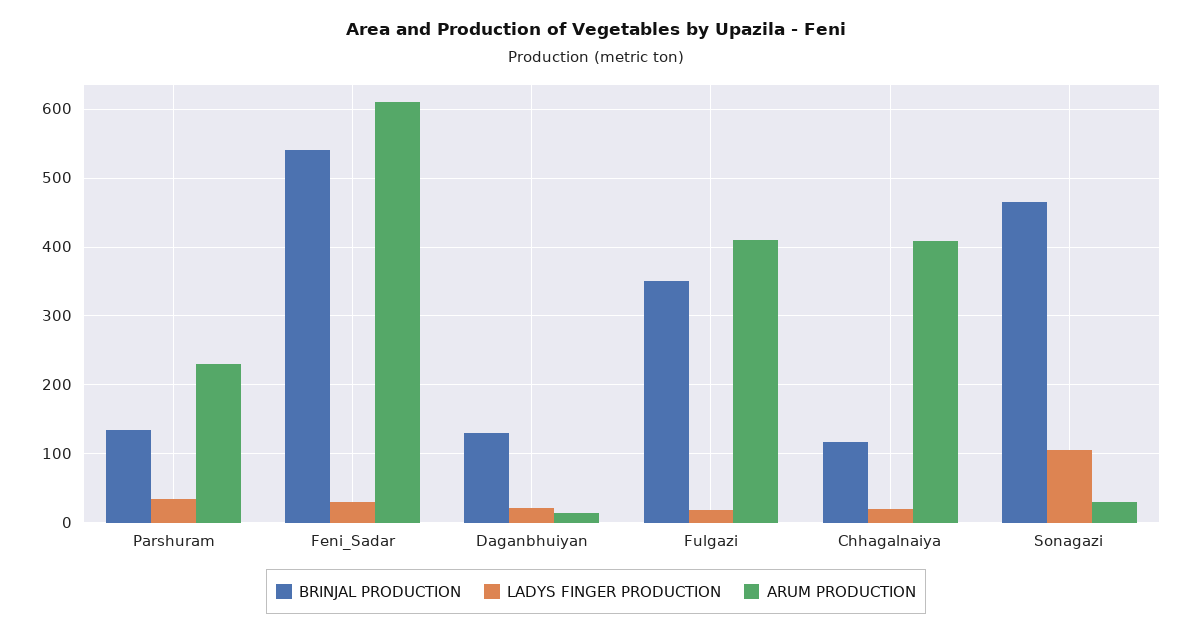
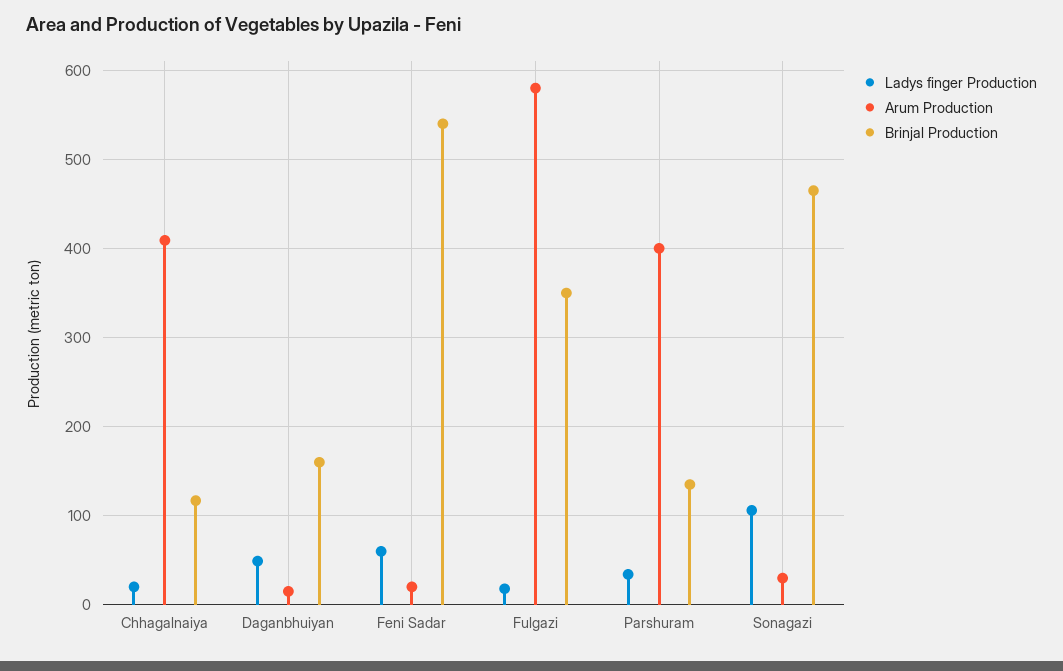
ARUM PRODUCTION, Parshuram: 230 -> 400
LADYS FINGER PRODUCTION, Feni_Sadar: 30 -> 60
ARUM PRODUCTION, Feni_Sadar: 610 -> 20
BRINJAL PRODUCTION, Daganbhuiyan: 130 -> 160
LADYS FINGER PRODUCTION, Daganbhuiyan: 20 -> 50
ARUM PRODUCTION, Fulgazi: 410 -> 580

